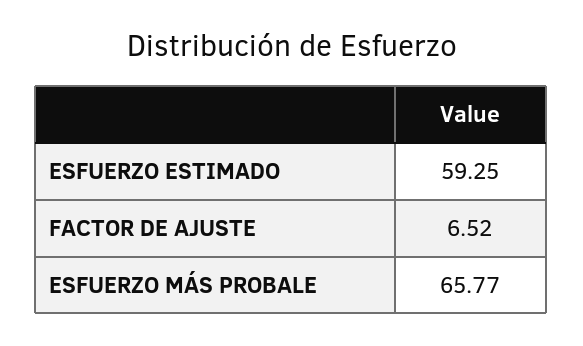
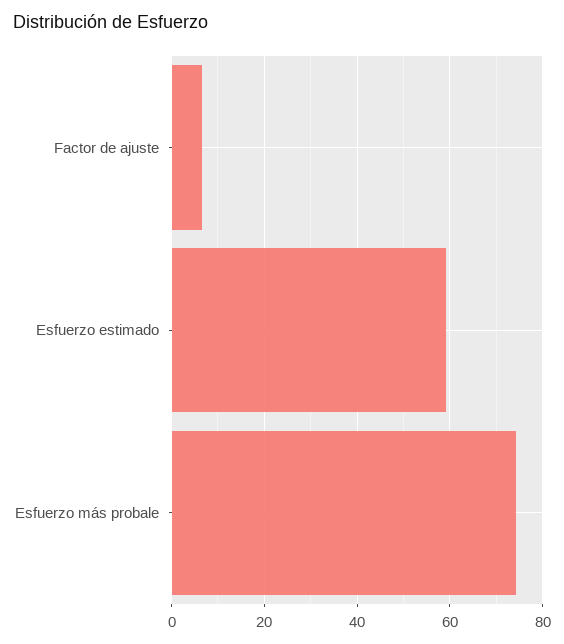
ESFUERZO MÁS PROBALE: 65.77 -> 74

